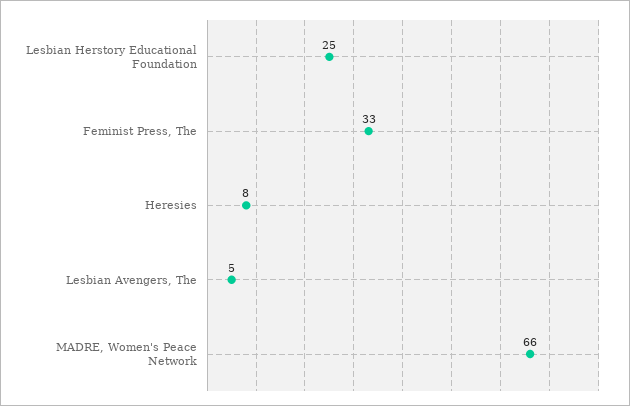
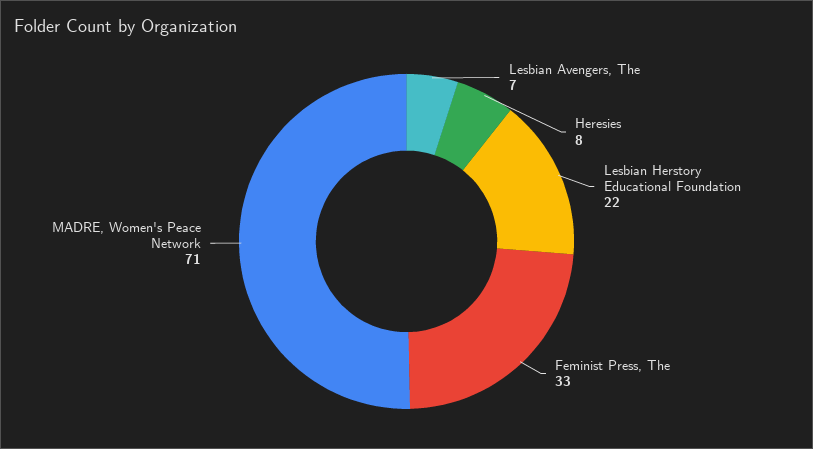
Lesbian Herstory Educational Foundation: 25 -> 22
Lesbian Avengers, The: 5 -> 7
MADRE, Women's Peace Network: 66 -> 71

